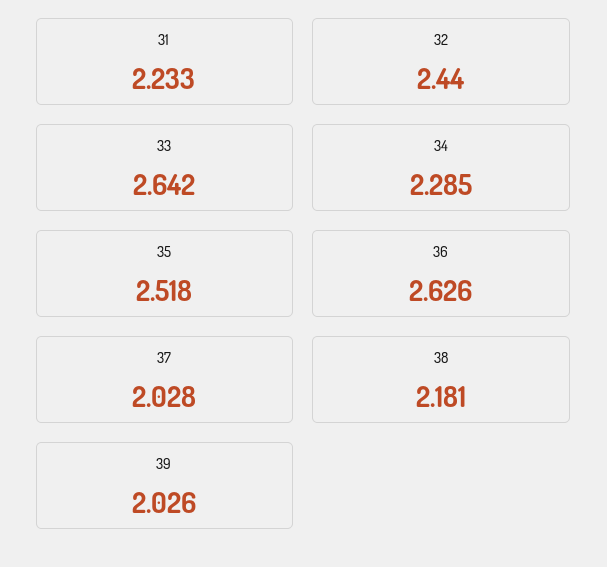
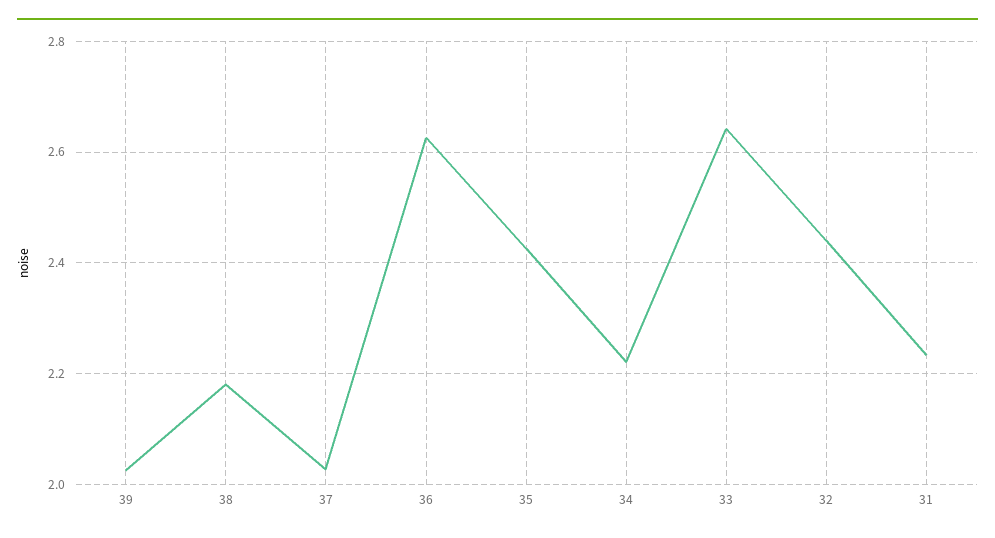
34: 2.285 -> 2.22
35: 2.518 -> 2.42

